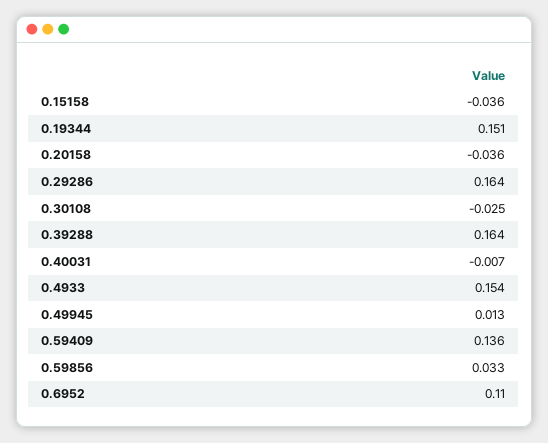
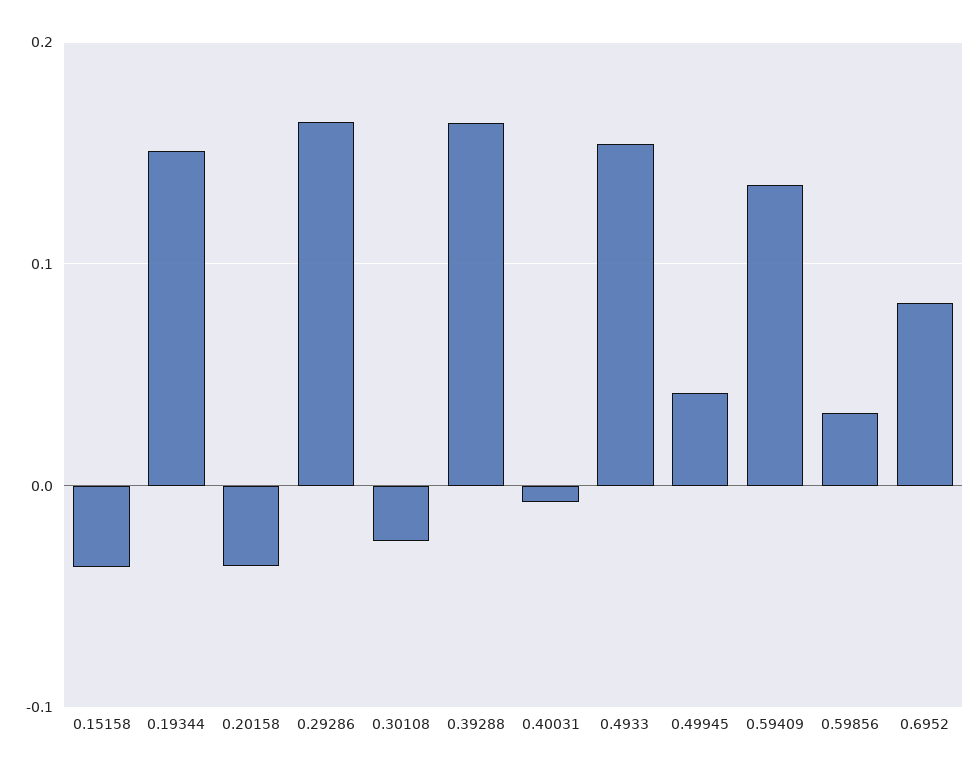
0.49945: 0.013 -> 0.04
0.6952: 0.11 -> 0.08

